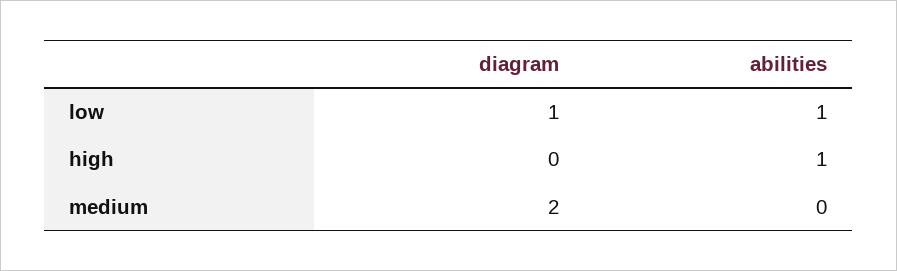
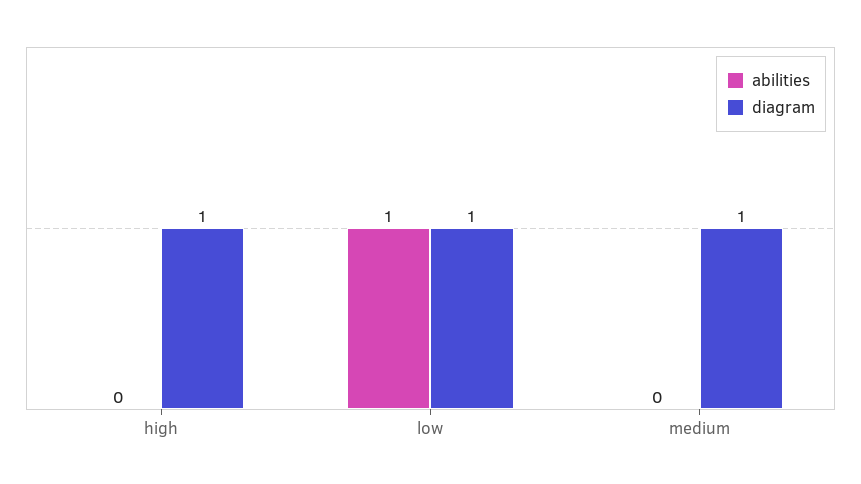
diagram, high: 0 -> 1
abilities, high: 1 -> 0
diagram, medium: 2 -> 1

